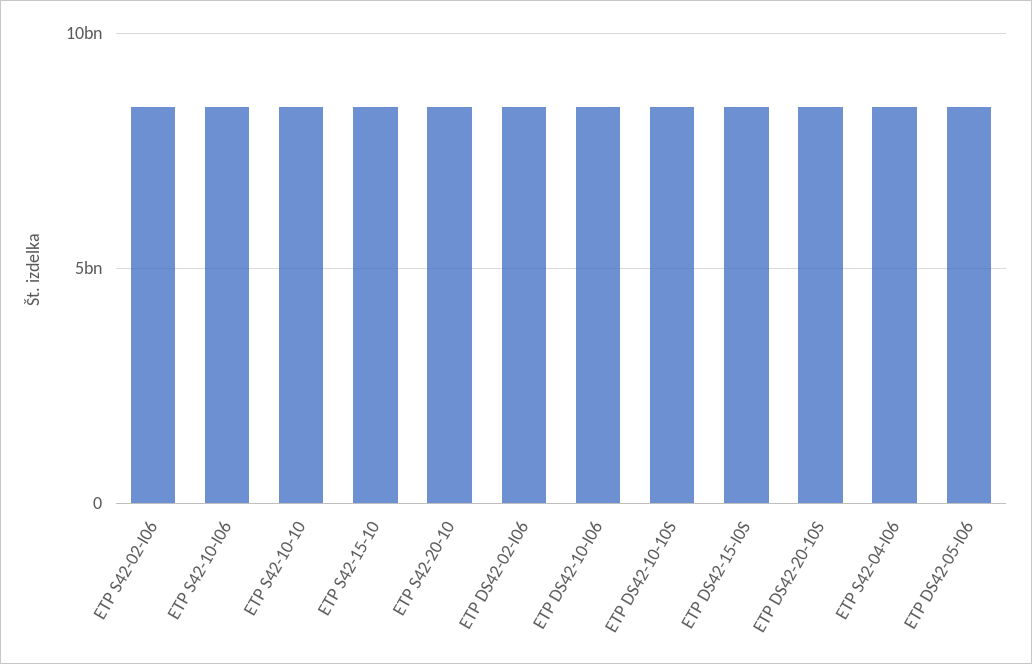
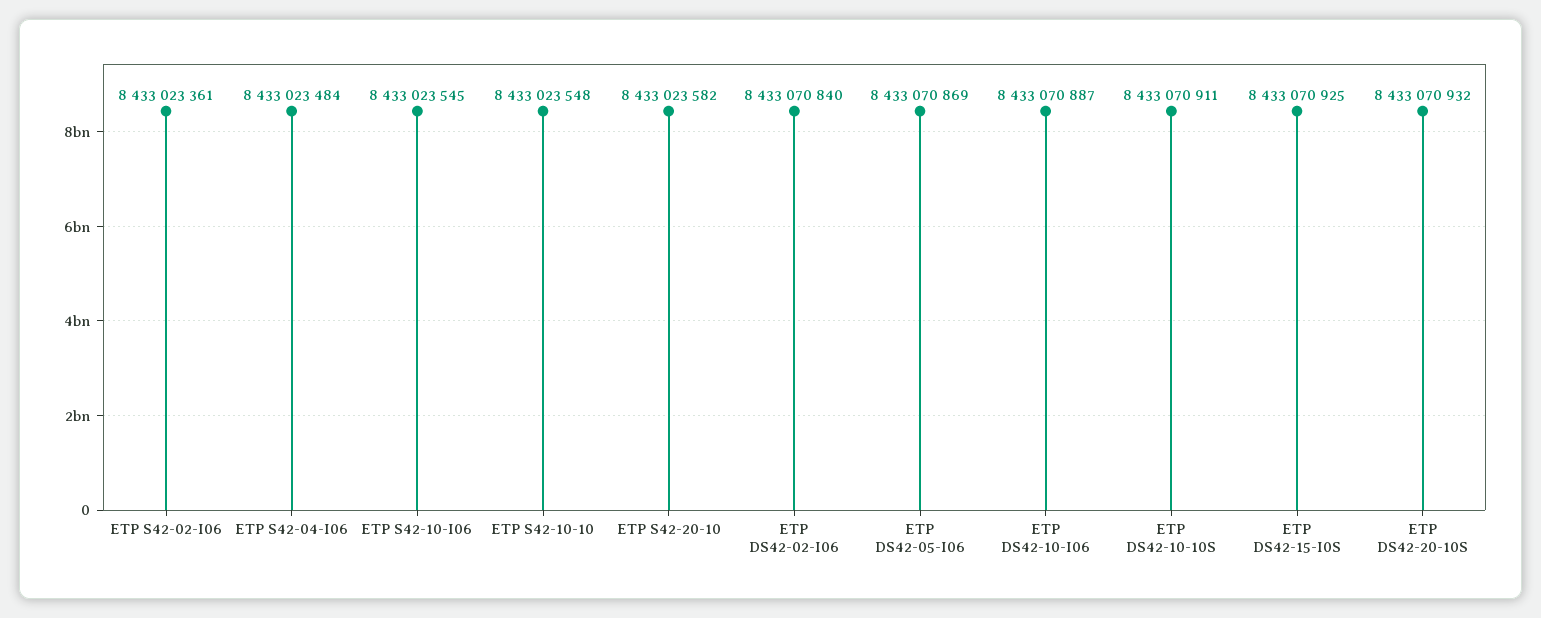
ETP S42-15-10: 8500000000 -> none

